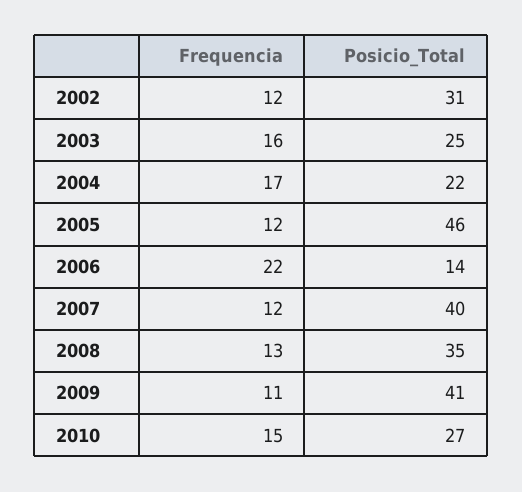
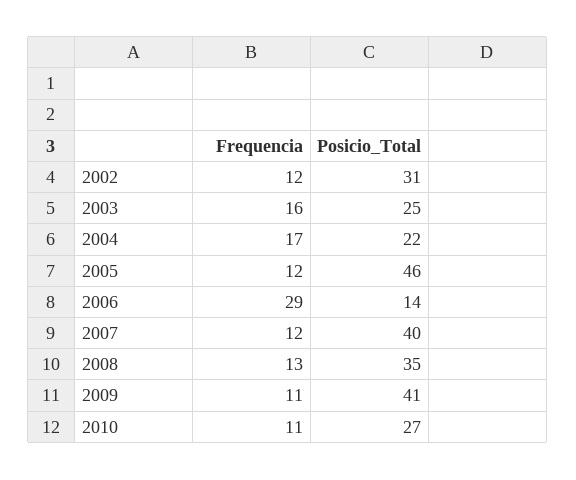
Frequencia, 2006: 22 -> 29
Frequencia, 2010: 15 -> 11

